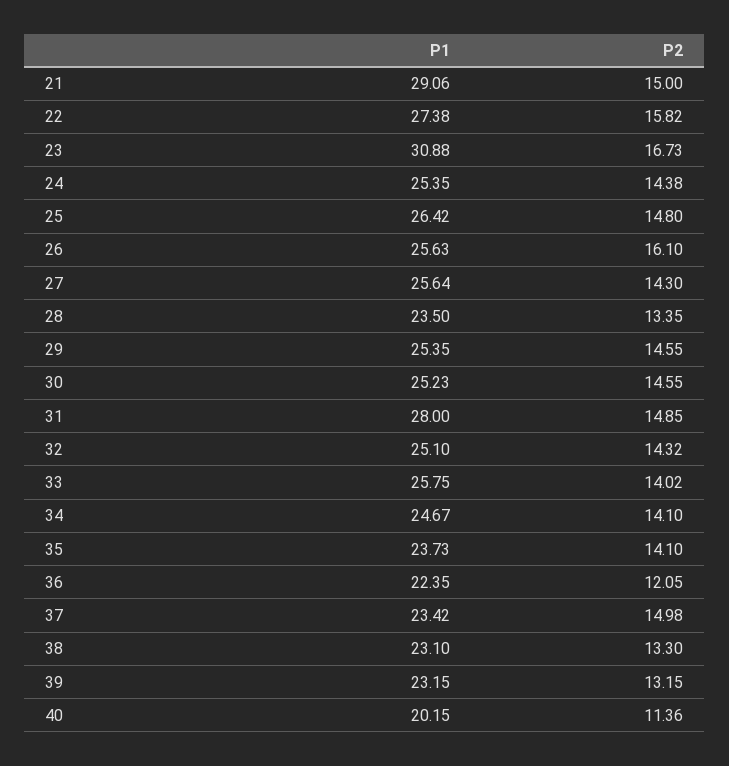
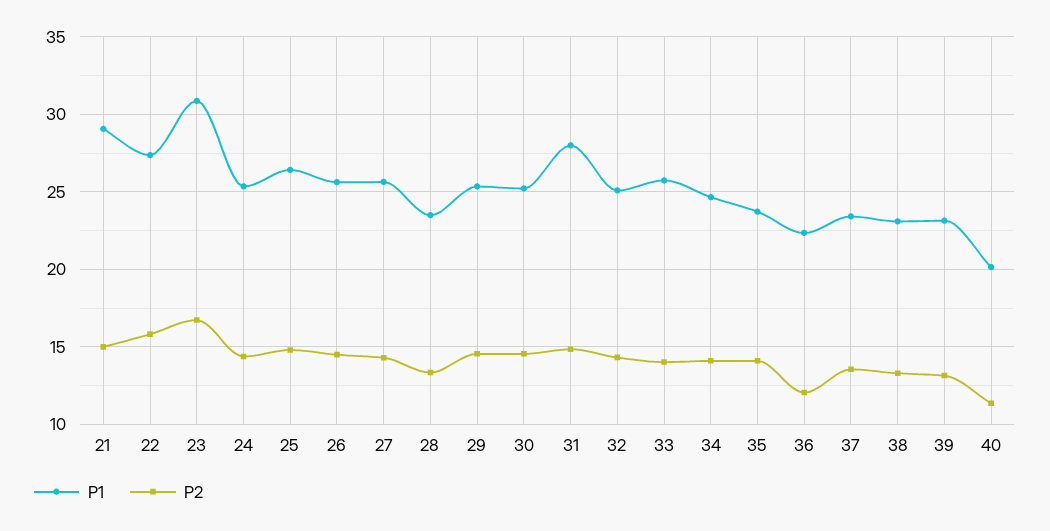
P2, 26: 16.1 -> 14.5
P2, 37: 14.98 -> 13.5

